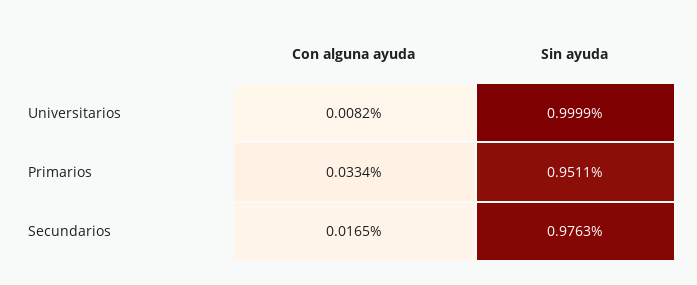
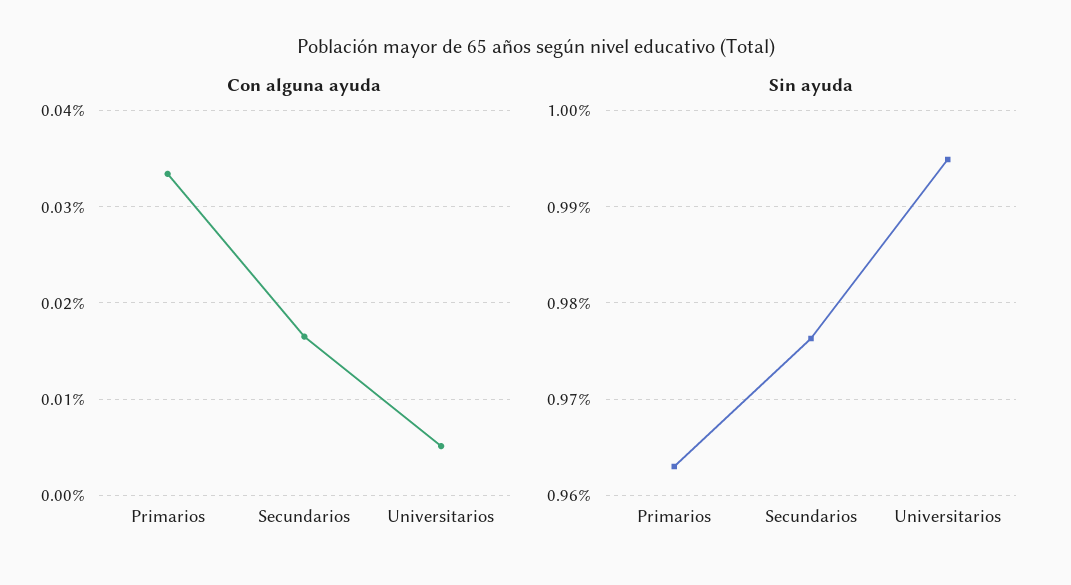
Con alguna ayuda, Universitarios: 0.0082 -> 0.005
Sin ayuda, Universitarios: 0.9999 -> 0.995
Sin ayuda, Primarios: 0.9511 -> 0.963

